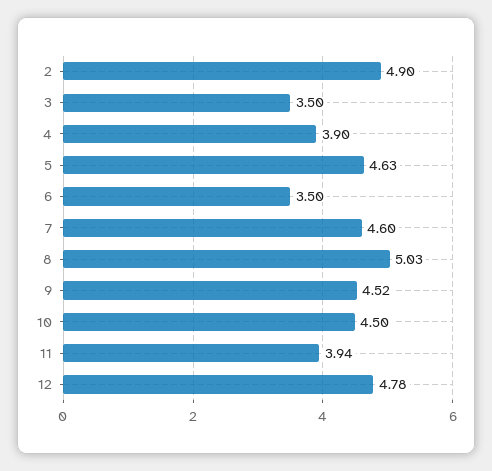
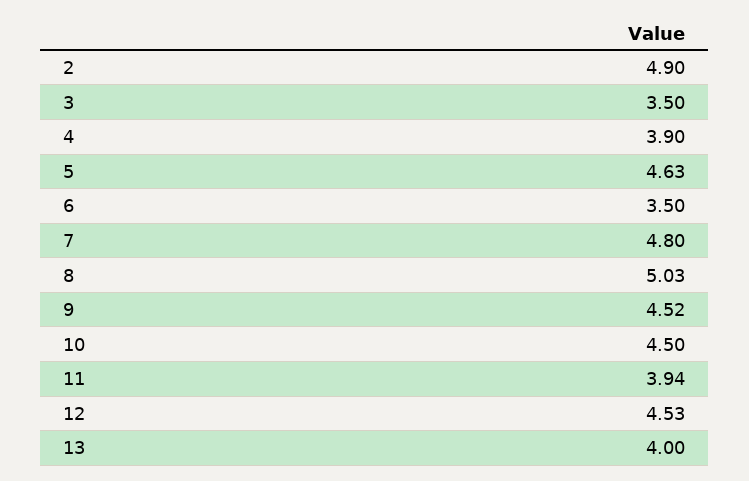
7: 4.6 -> 4.8
12: 4.78 -> 4.53
13: none -> 4

